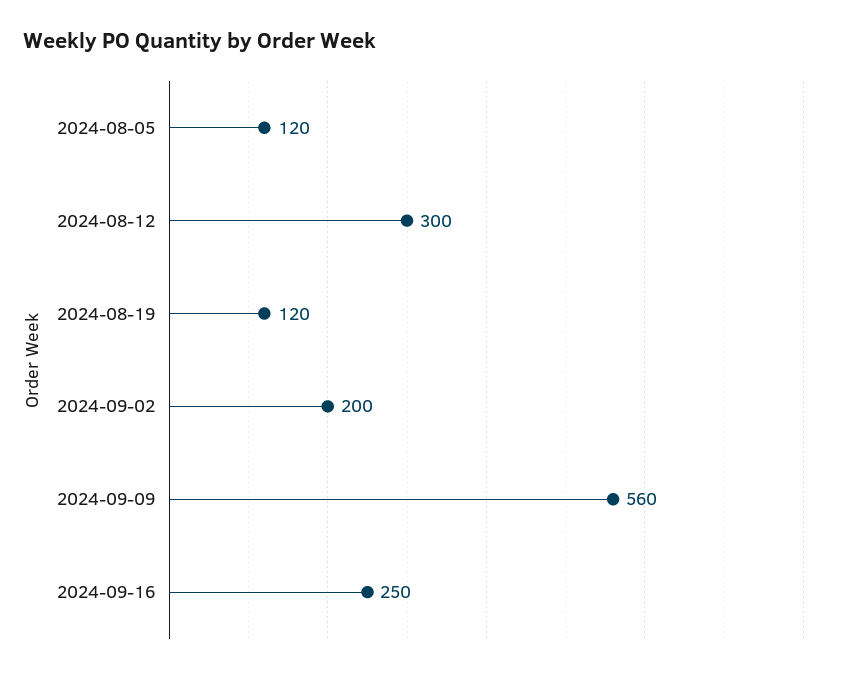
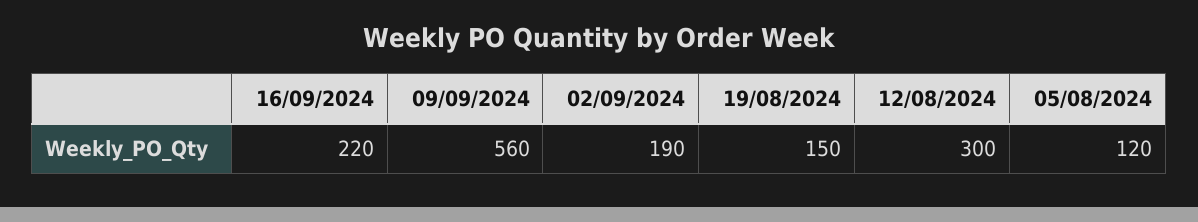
2024-08-19: 120 -> 150
2024-09-02: 200 -> 190
2024-09-16: 250 -> 220

